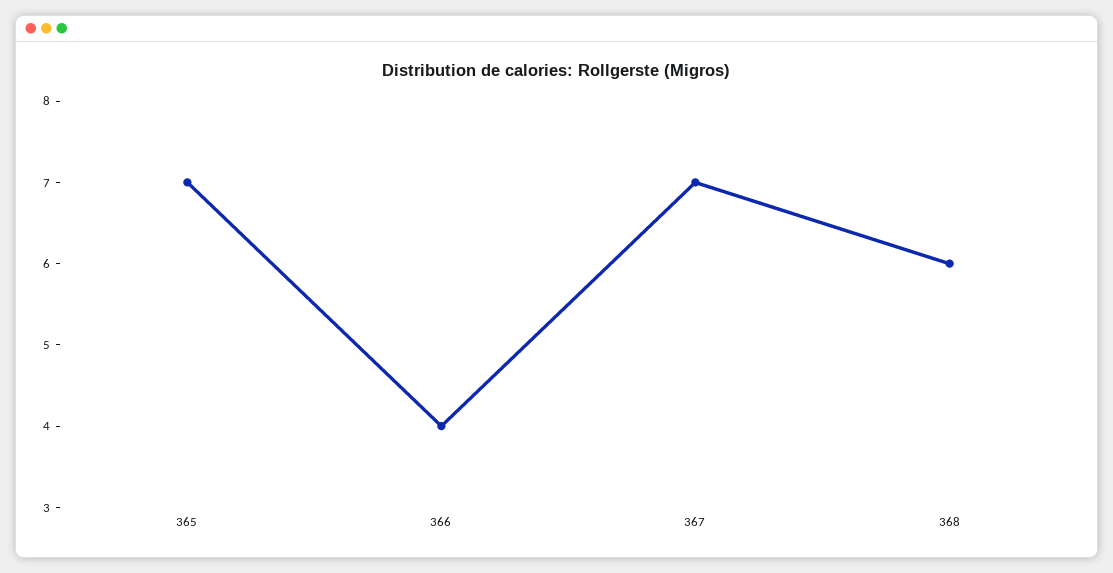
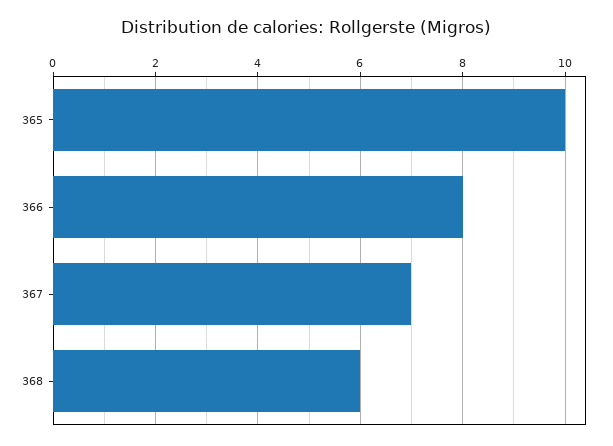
365: 7 -> 10
366: 4 -> 8

